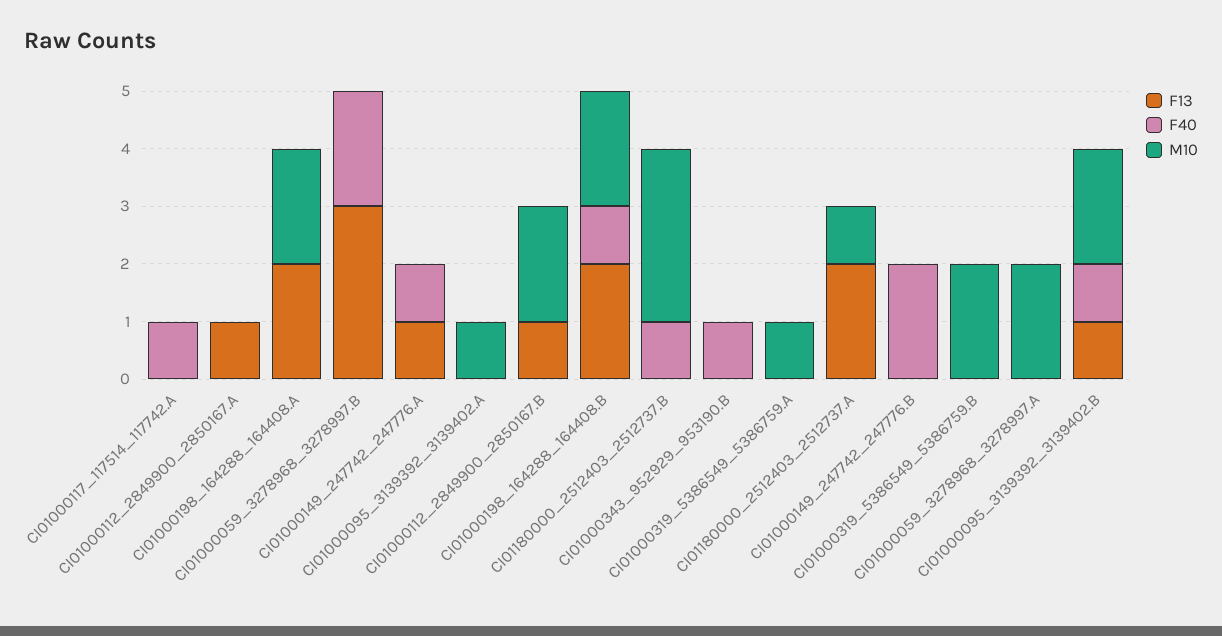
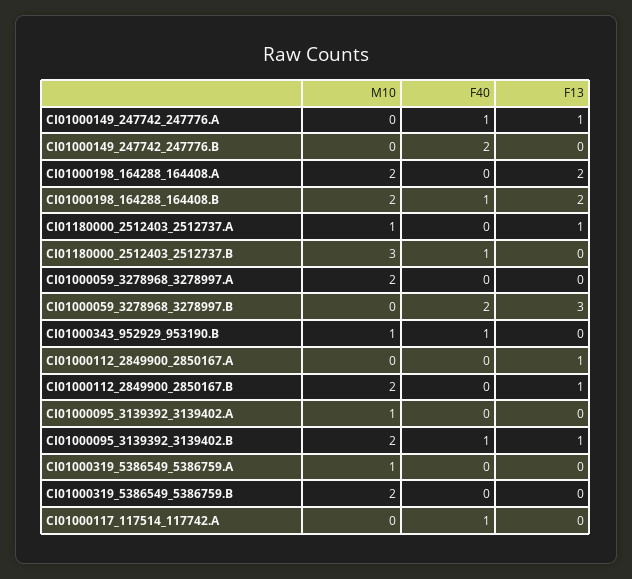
M10, CI01000343_952929_953190.B: 0 -> 1
F13, CI01180000_2512403_2512737.A: 2 -> 1

